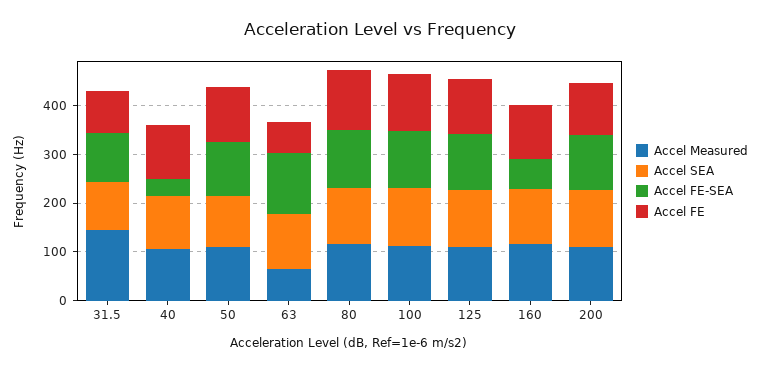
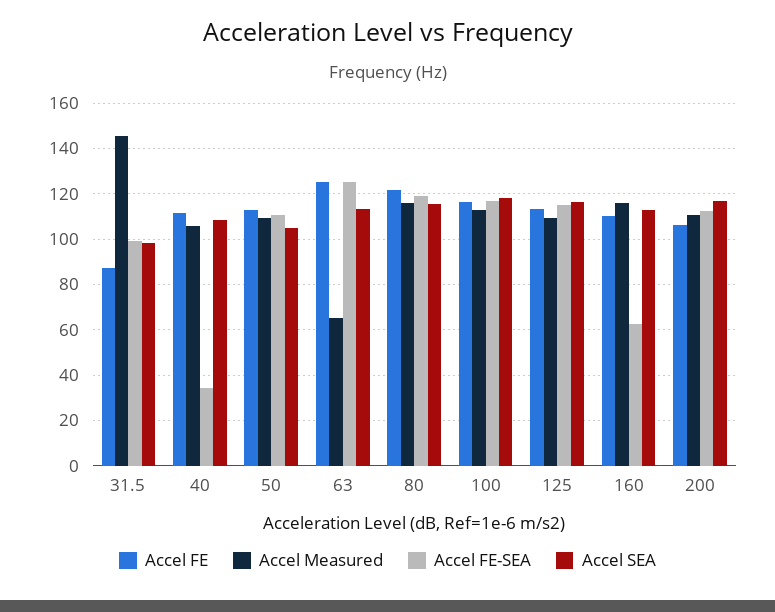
Accel FE, 63: 60 -> 125

